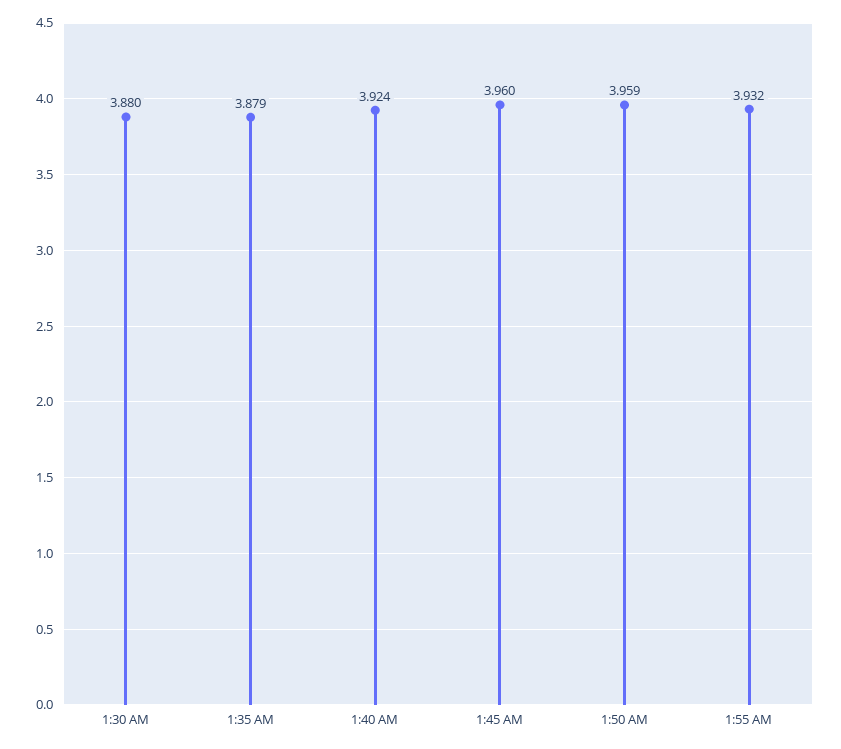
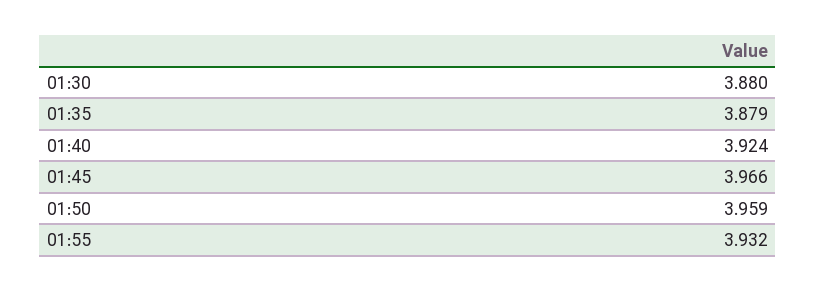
1:45 AM: 3.96 -> 3.966

